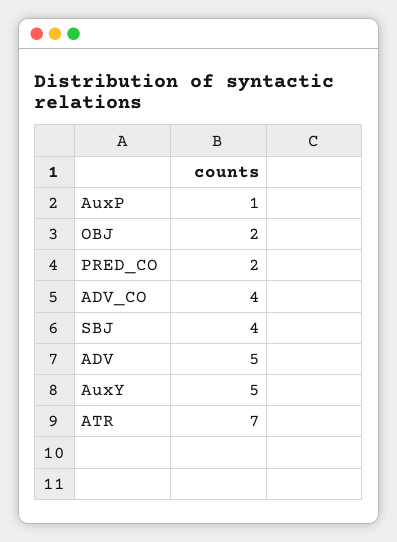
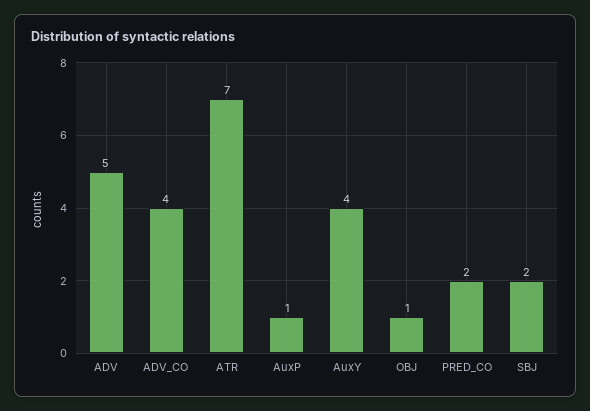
OBJ: 2 -> 1
SBJ: 4 -> 2
AuxY: 5 -> 4

